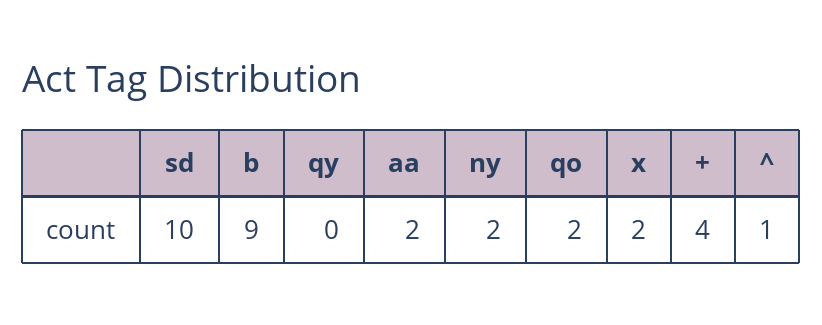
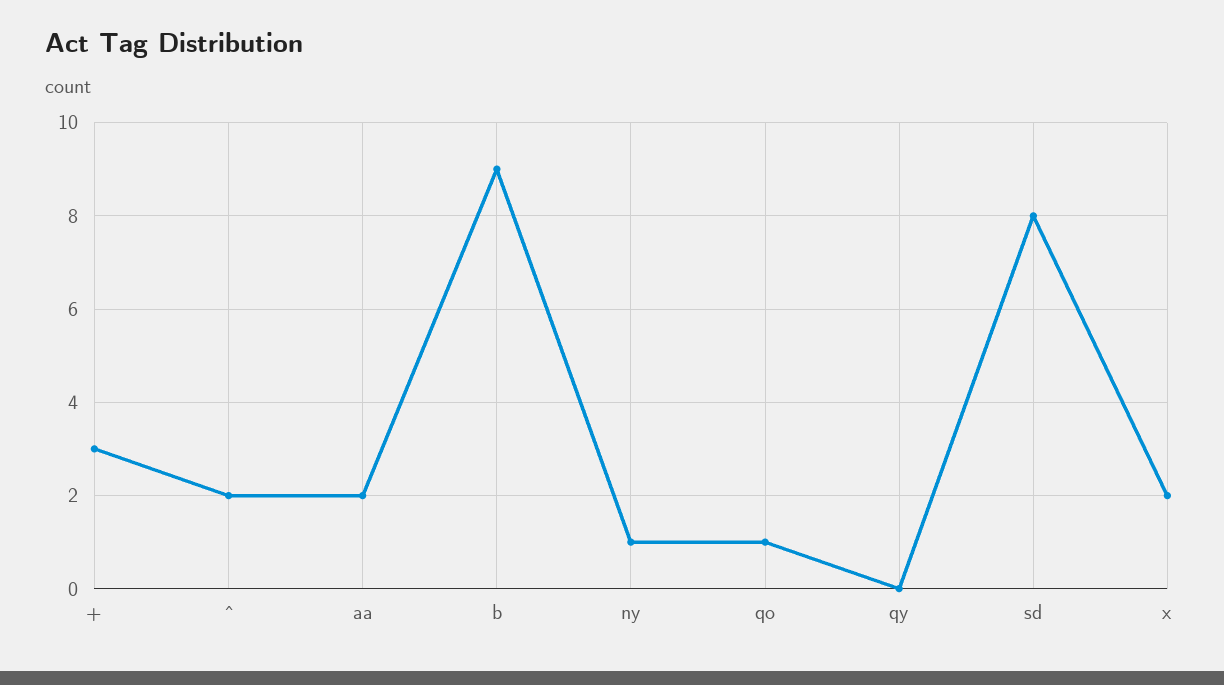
sd: 10 -> 8
ny: 2 -> 1
qo: 2 -> 1
+: 4 -> 3
^: 1 -> 2

